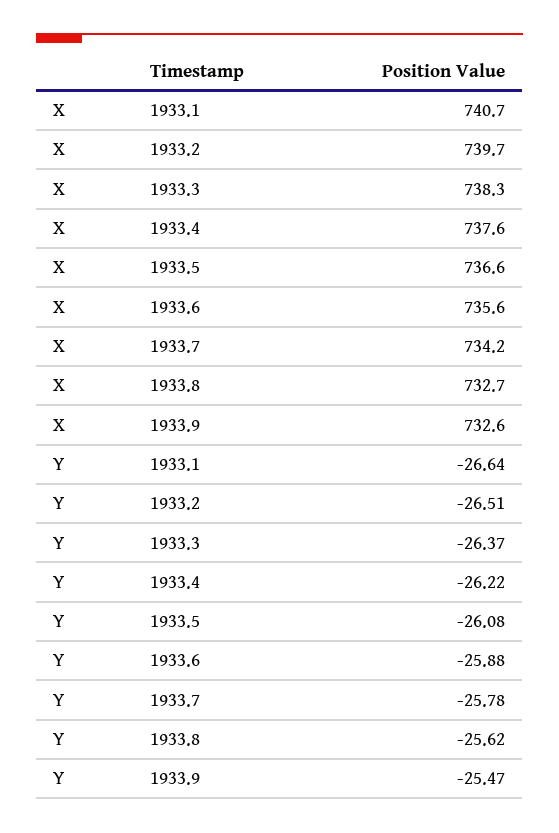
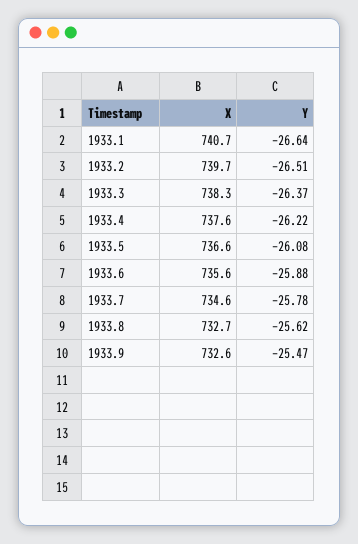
X, 1933.7: 734.2 -> 734.6

